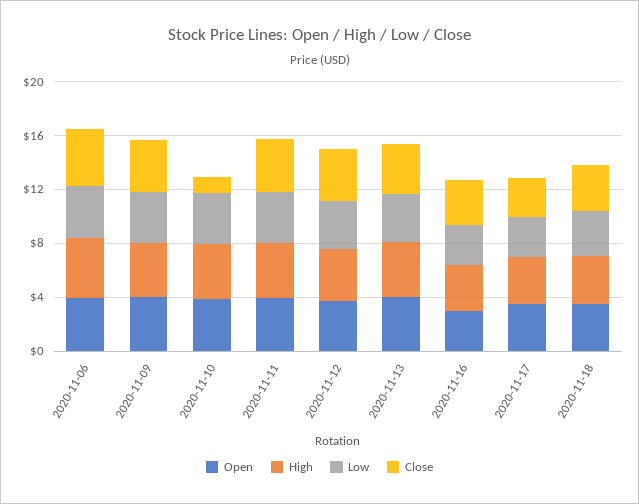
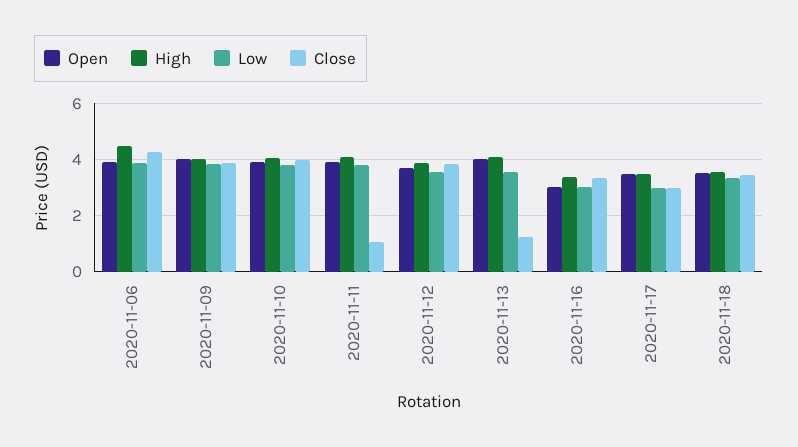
Close, 2020-11-10: 1 -> 4
Close, 2020-11-11: 4 -> 1
Close, 2020-11-13: 4 -> 1.25

